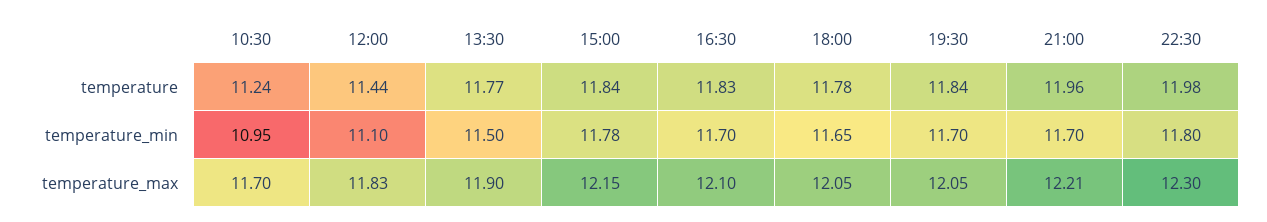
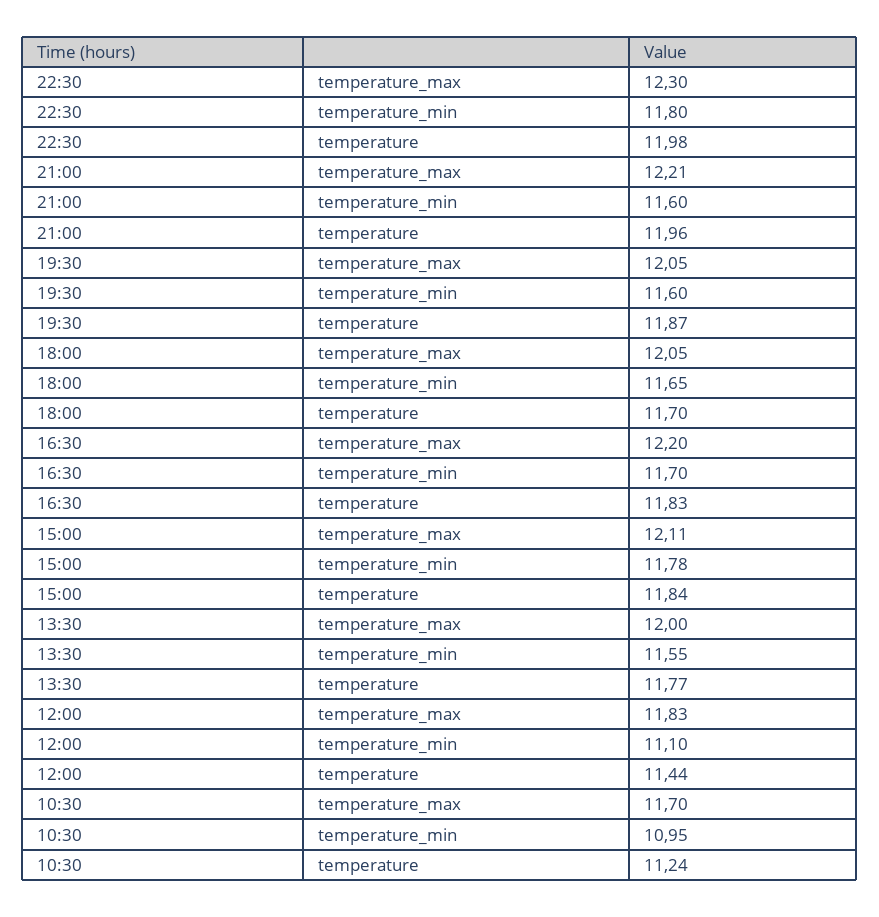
18:00, temperature: 11.78 -> 11.7
19:30, temperature: 11.84 -> 11.87
13:30, temperature_min: 11.5 -> 11.55
19:30, temperature_min: 11.7 -> 11.6
21:00, temperature_min: 11.7 -> 11.6
13:30, temperature_max: 11.9 -> 12
15:00, temperature_max: 12.15 -> 12.11
16:30, temperature_max: 12.1 -> 12.2

